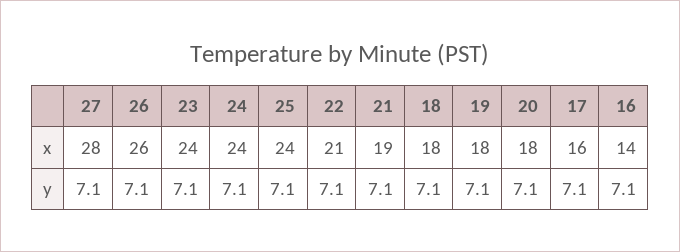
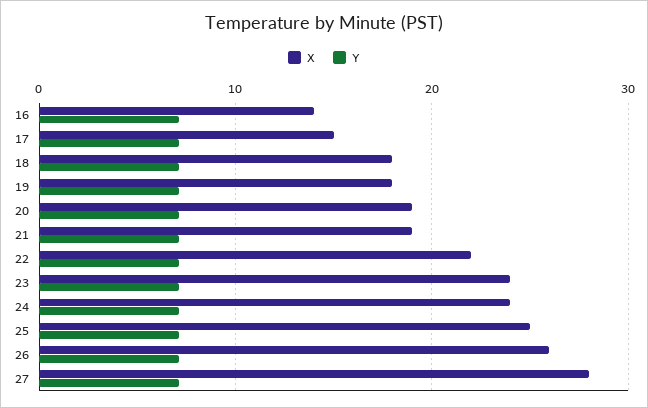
x, 25: 24 -> 25
x, 22: 21 -> 22
x, 20: 18 -> 19
x, 17: 16 -> 15

